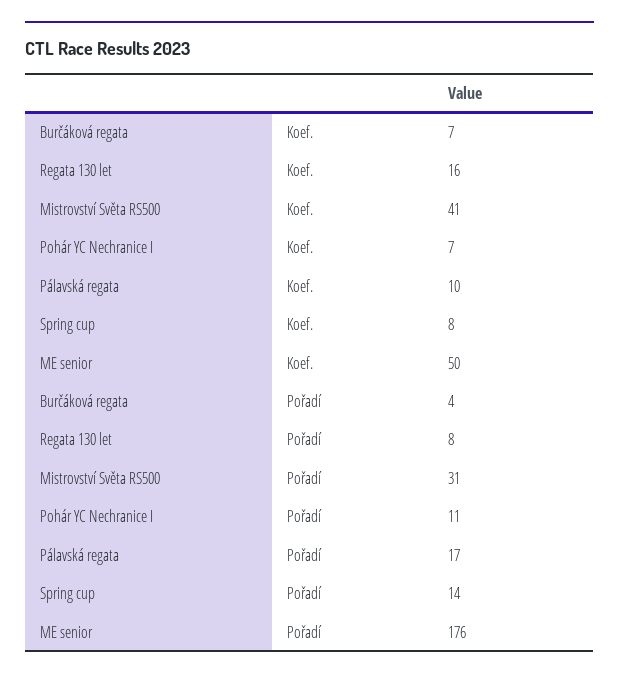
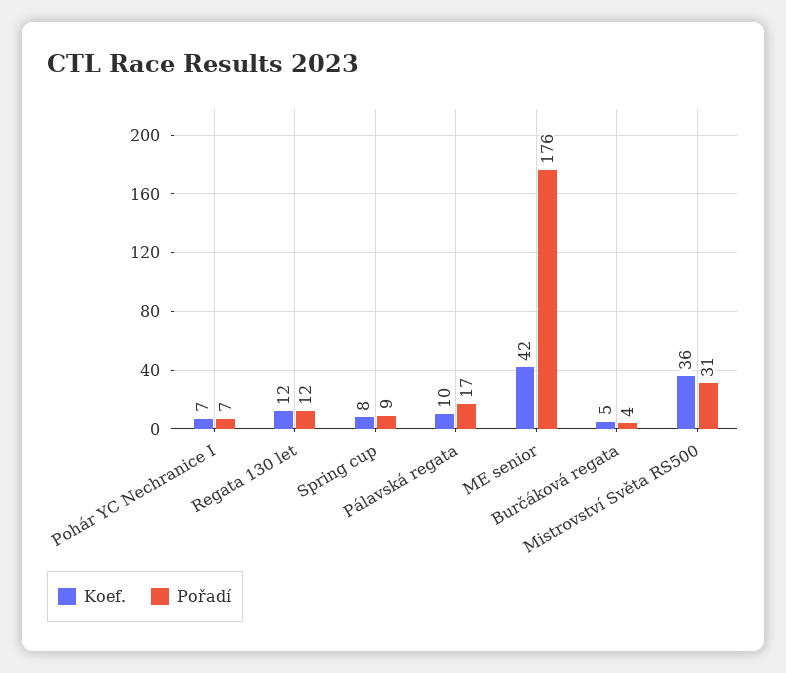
Koef., Burčáková regata: 7 -> 5
Koef., Regata 130 let: 16 -> 12
Koef., Mistrovství Světa RS500: 41 -> 36
Koef., ME senior: 50 -> 42
Pořadí, Regata 130 let: 8 -> 12
Pořadí, Pohár YC Nechranice I: 11 -> 7
Pořadí, Spring cup: 14 -> 9

